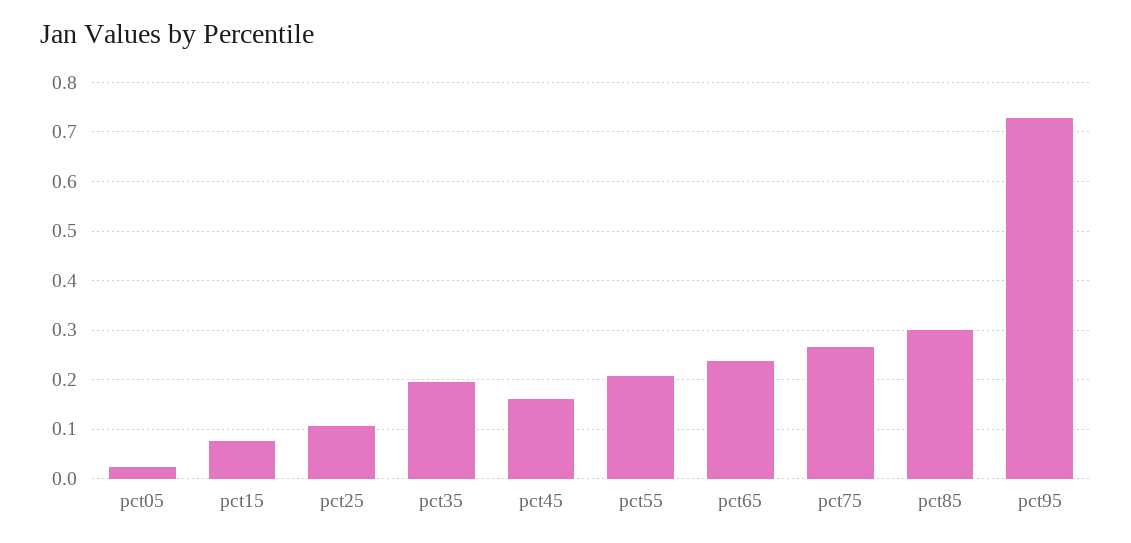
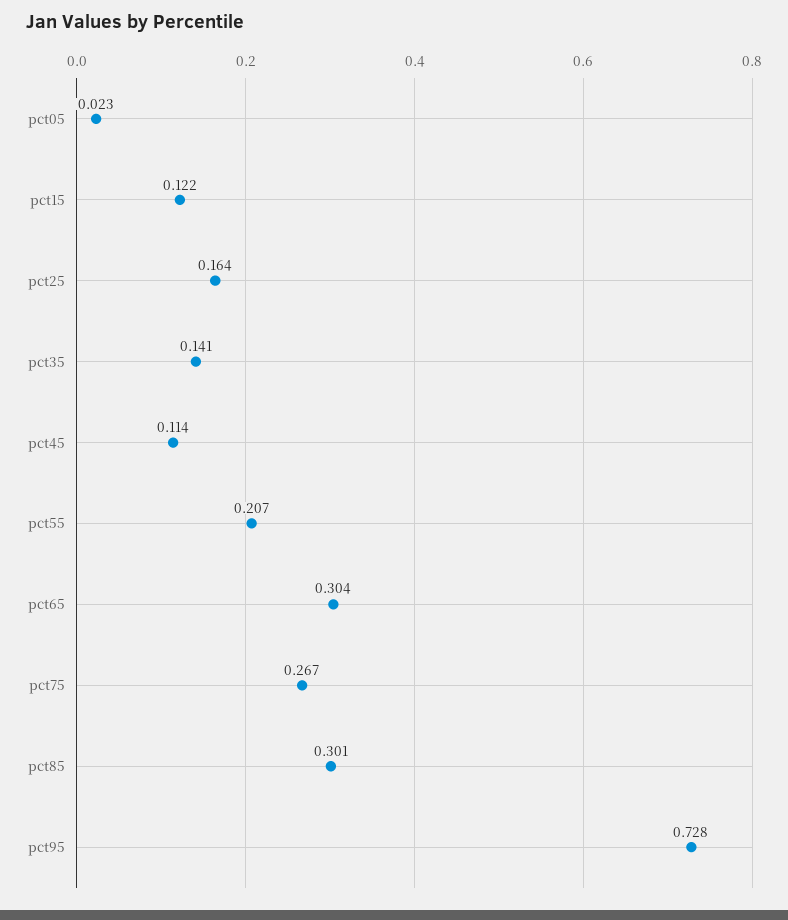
pct15: 0.08 -> 0.122
pct25: 0.1 -> 0.164
pct35: 0.2 -> 0.141
pct45: 0.16 -> 0.114
pct65: 0.24 -> 0.304

